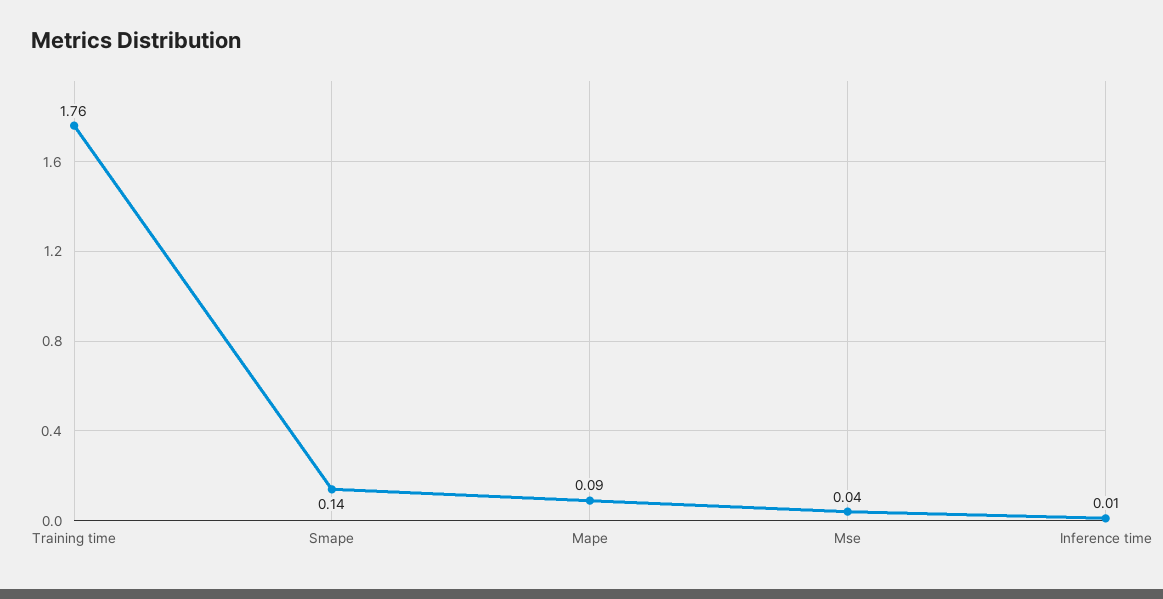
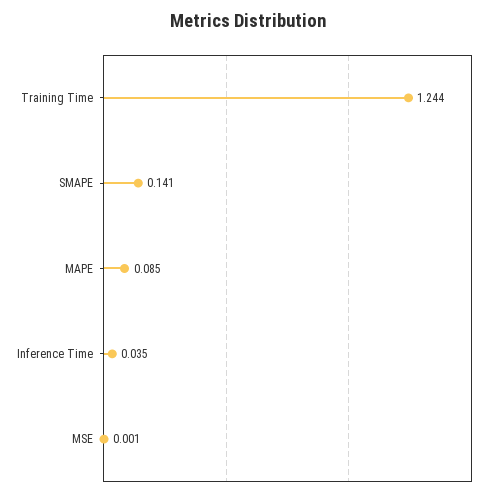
Training time: 1.76 -> 1.244
Mse: 0.04 -> 0.001
Inference time: 0.01 -> 0.035

